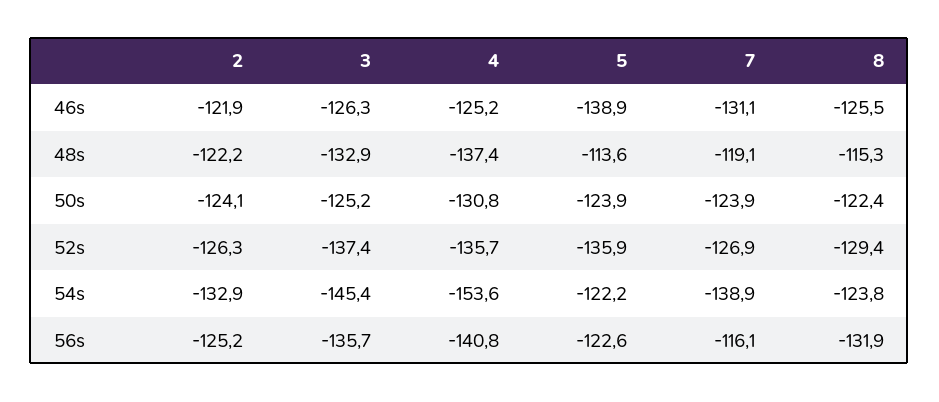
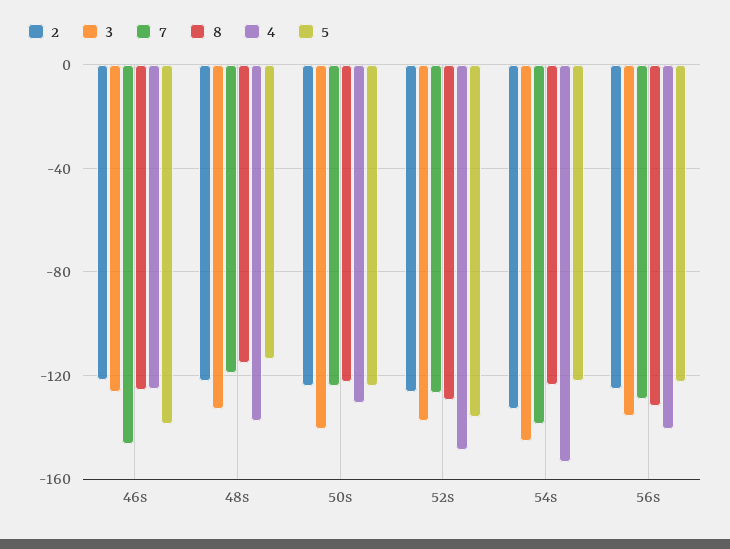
7, 46s: -131.1 -> -145
3, 50s: -125.2 -> -140
4, 52s: -135.7 -> -150
7, 56s: -116.1 -> -130

